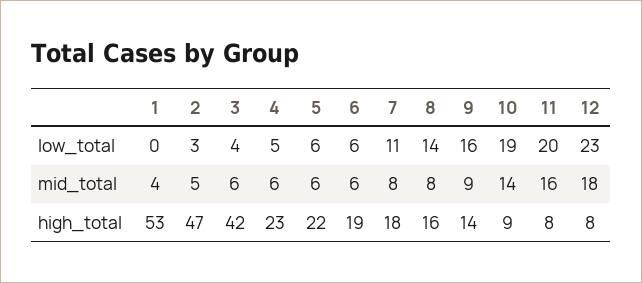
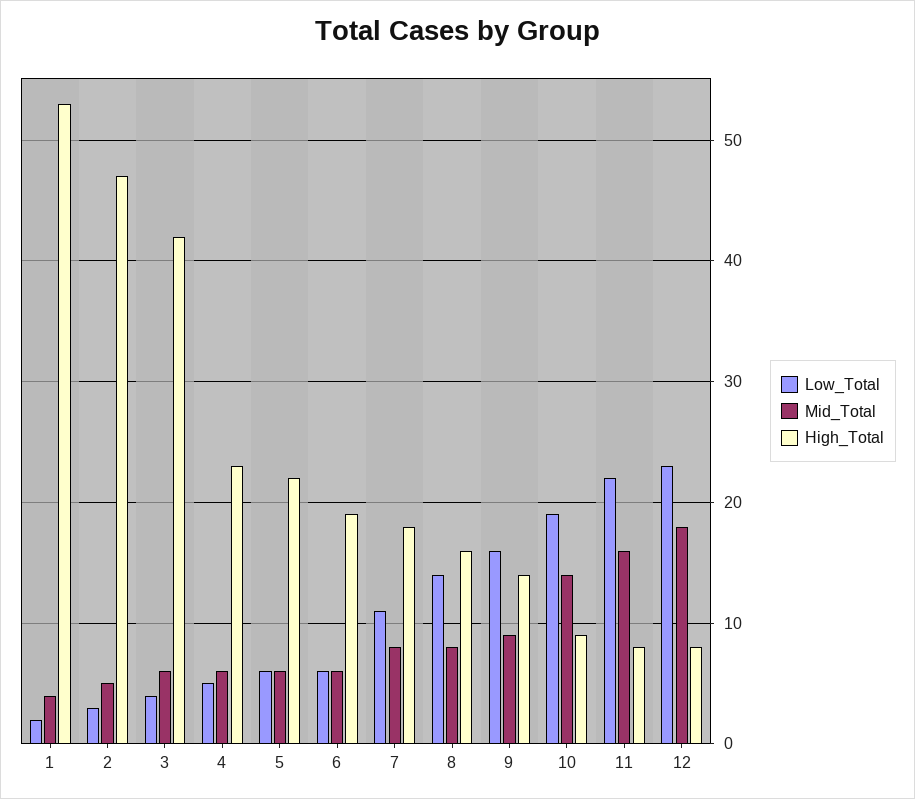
low_total, 1: 0 -> 2
low_total, 11: 20 -> 22

